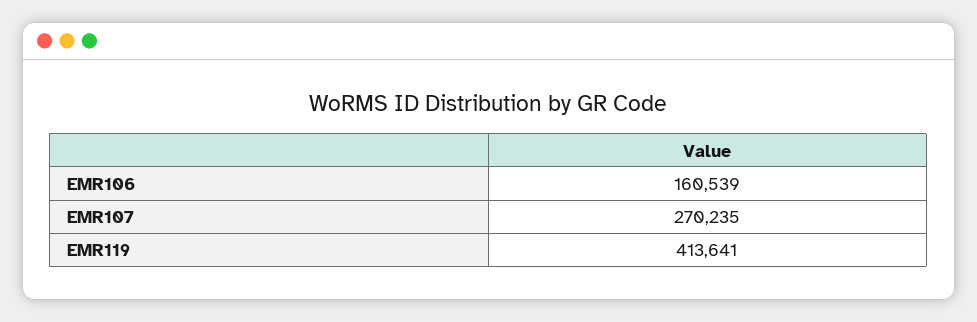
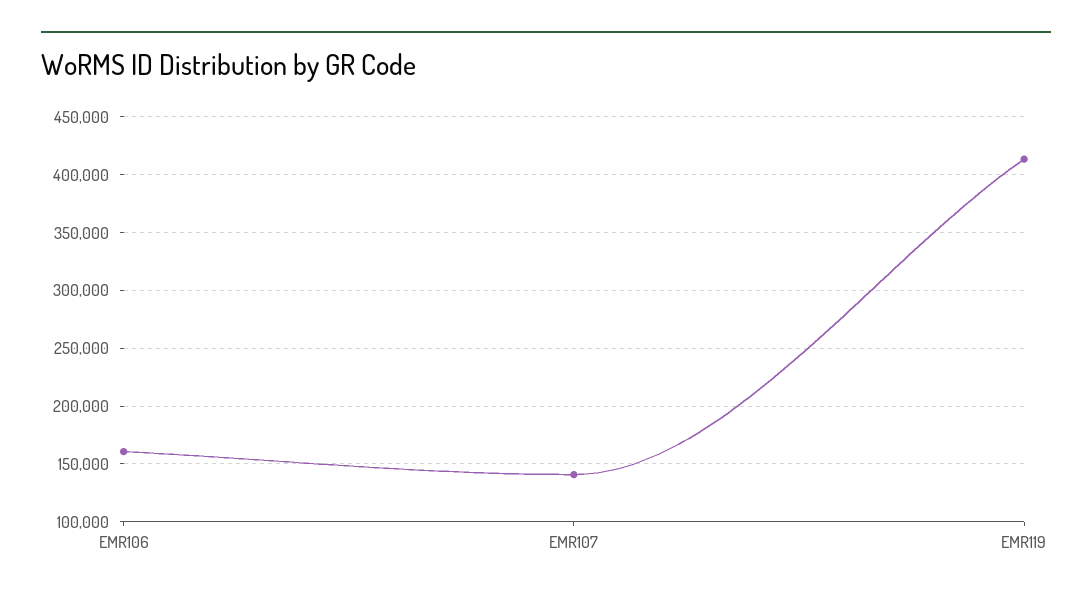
EMR107: 270235 -> 140000

